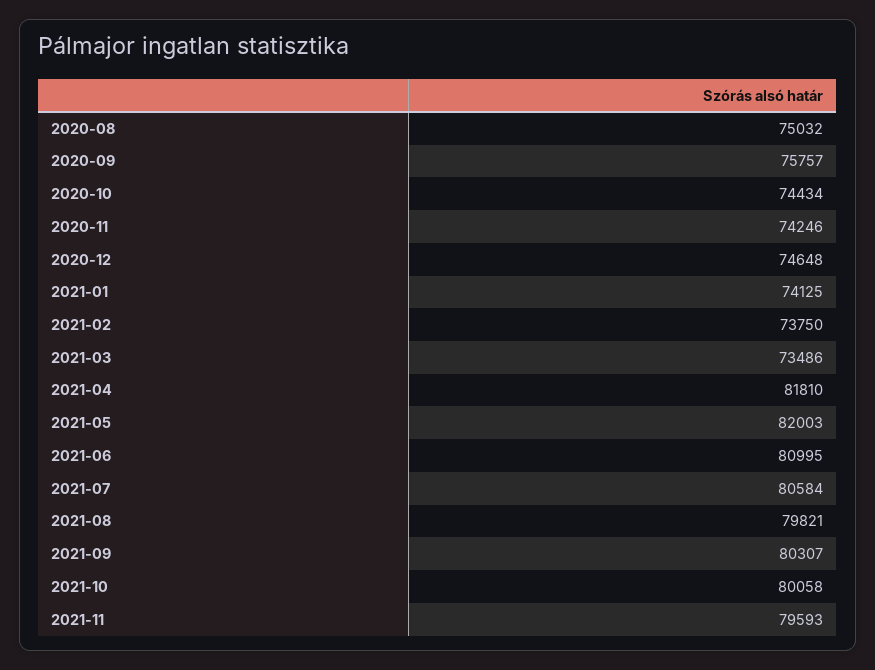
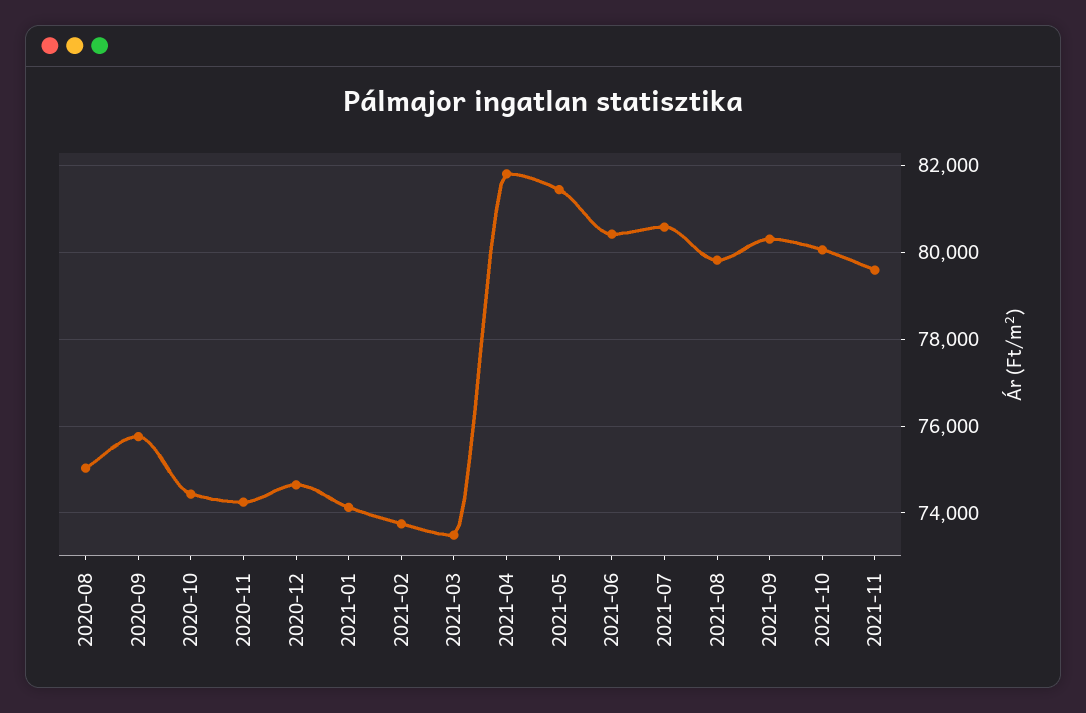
2021-05: 82003 -> 81400
2021-06: 80995 -> 80400

